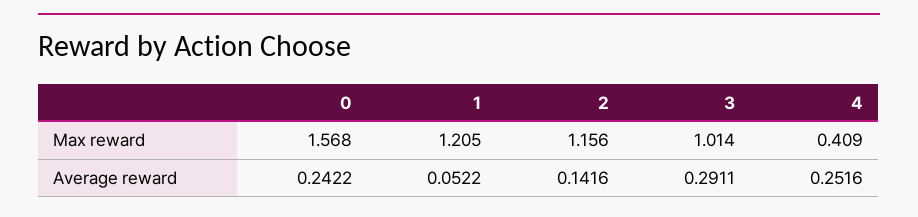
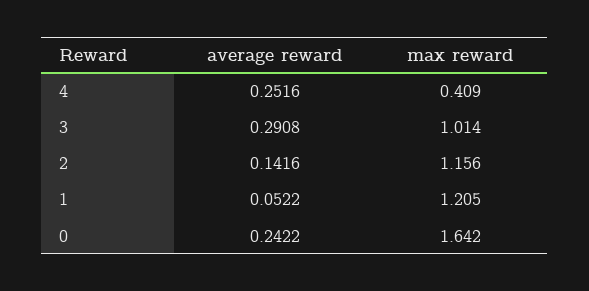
0, Max reward: 1.568 -> 1.642
3, Average reward: 0.2911 -> 0.2908

